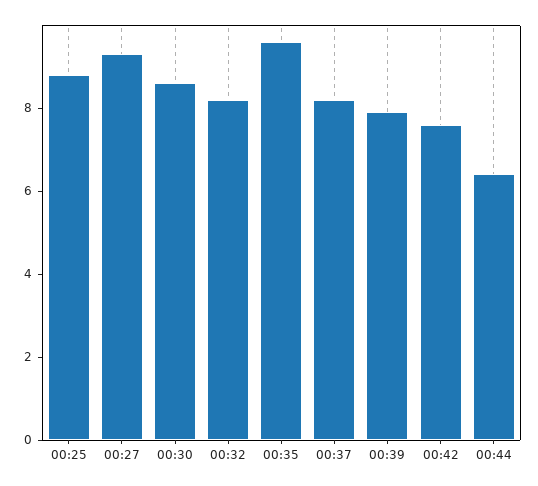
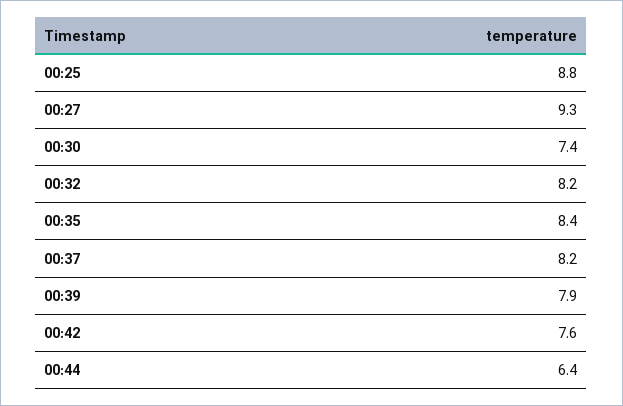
00:30: 8.5 -> 7.4
00:35: 9.5 -> 8.4

